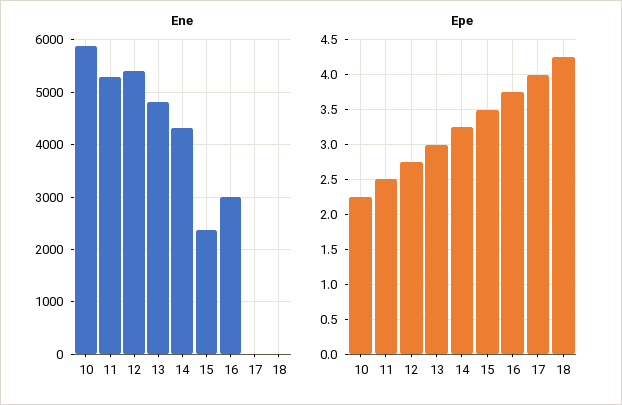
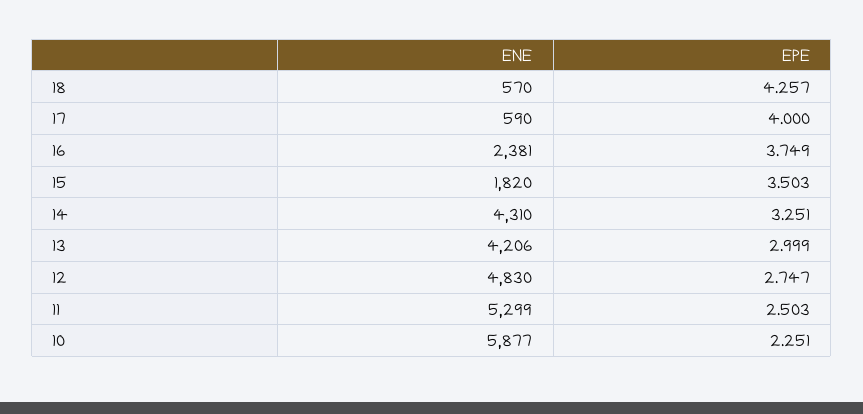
Ene, 12: 5400 -> 4830
Ene, 13: 4800 -> 4206
Ene, 15: 2400 -> 1820
Ene, 16: 3000 -> 2381
Ene, 17: 0 -> 590
Ene, 18: 0 -> 570

